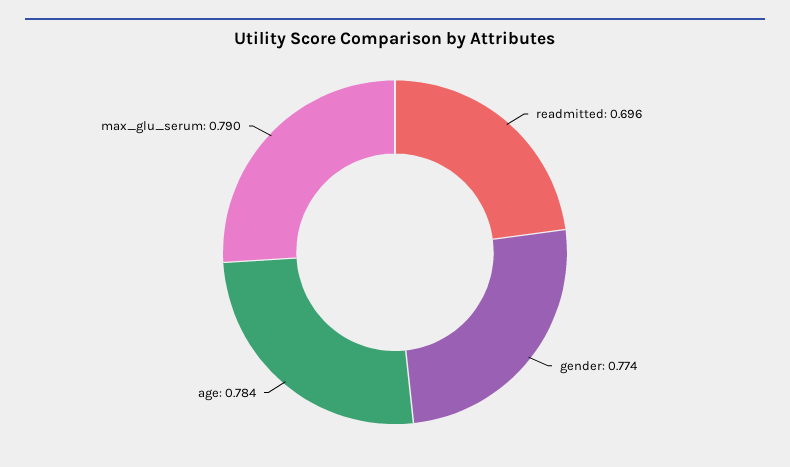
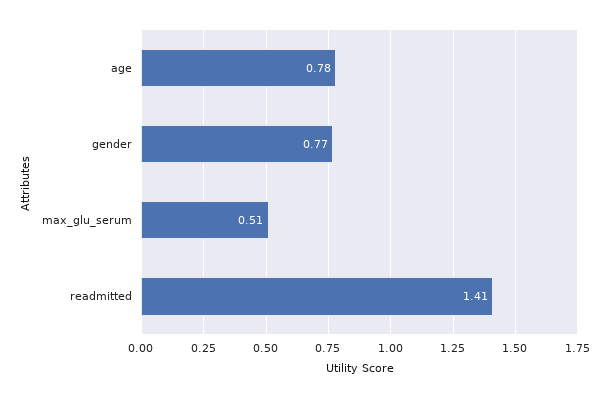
readmitted: 0.696 -> 1.41
max_glu_serum: 0.79 -> 0.51

